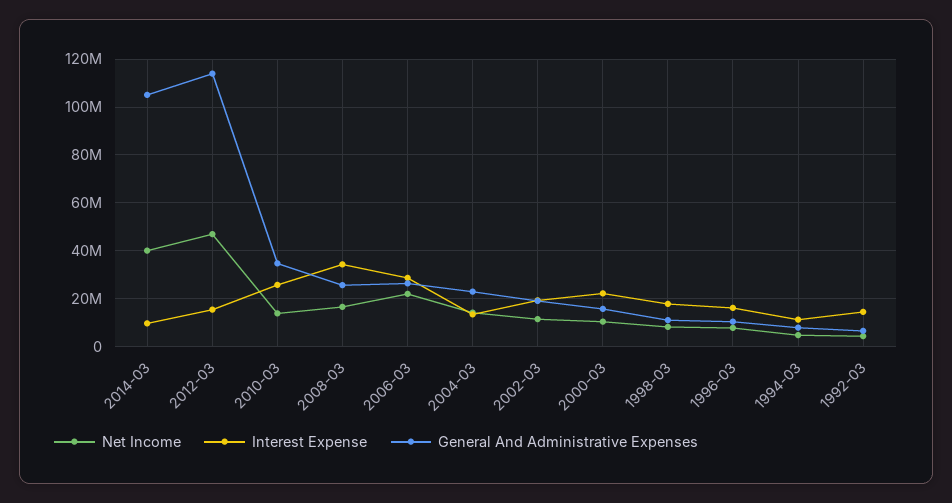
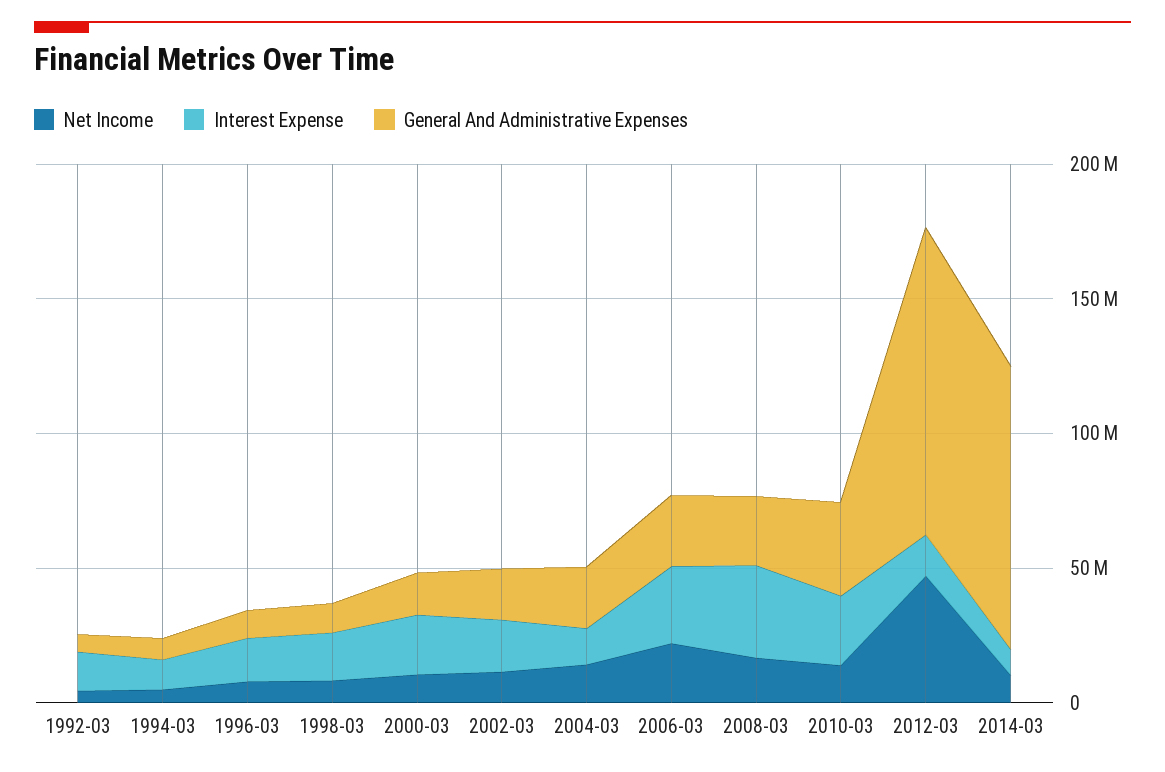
Net Income, 2014-03: 40000000 -> 10000000

